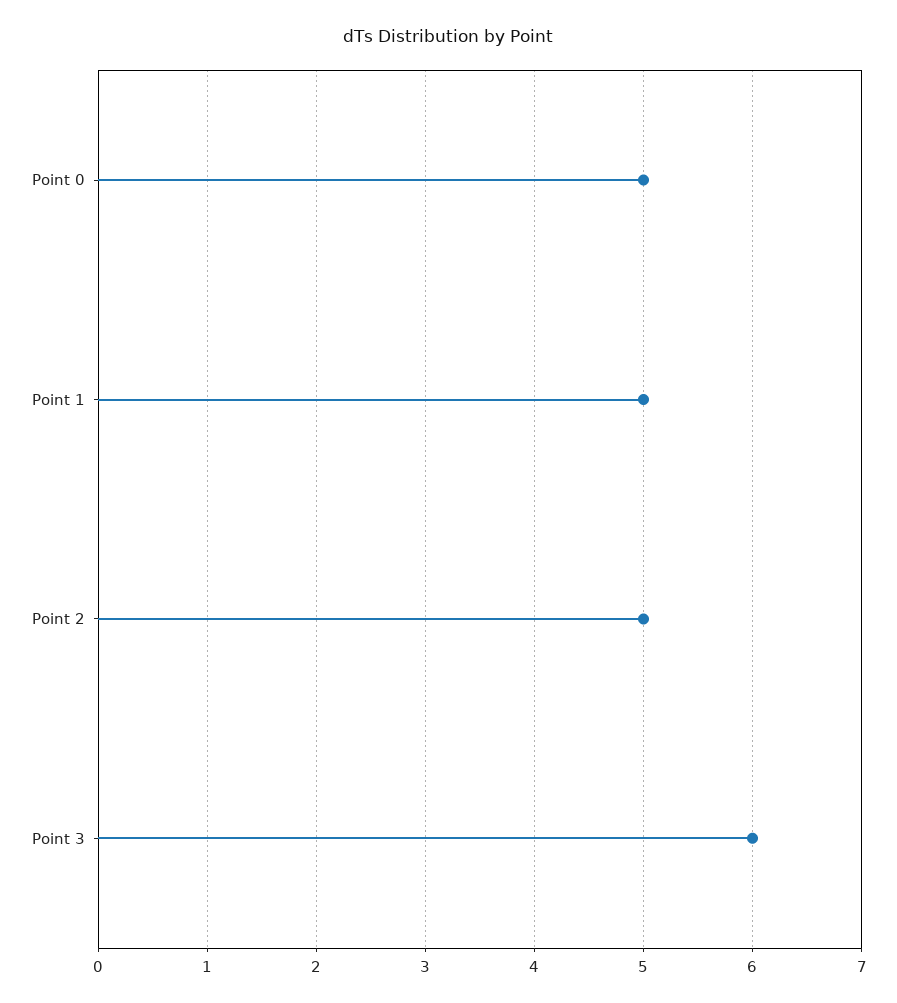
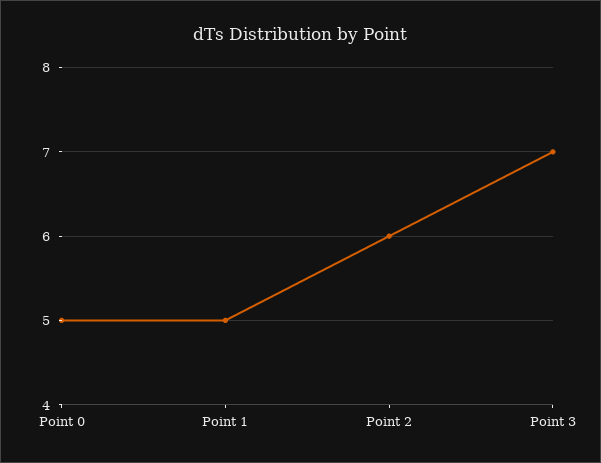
Point 2: 5 -> 6
Point 3: 6 -> 7

